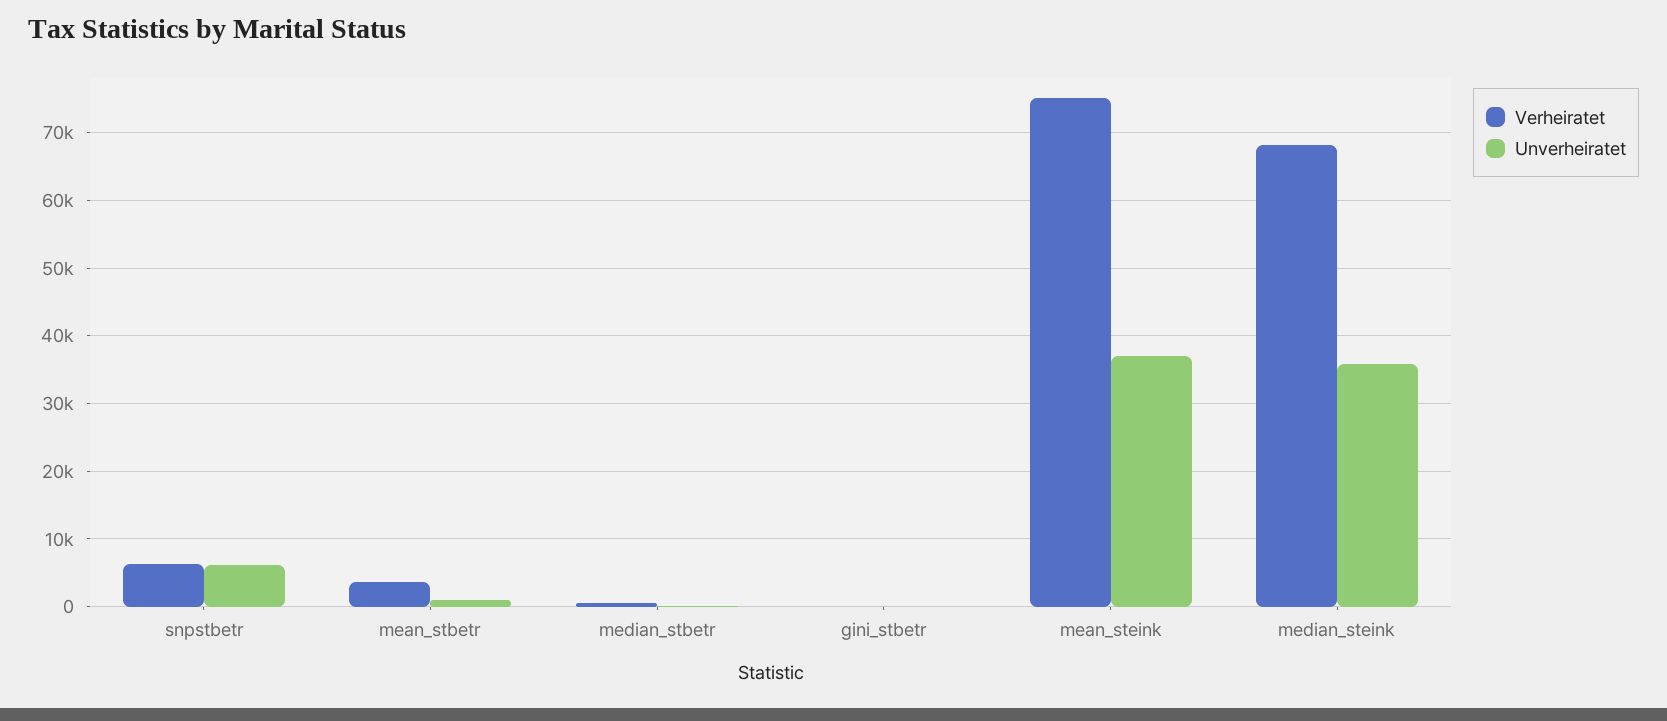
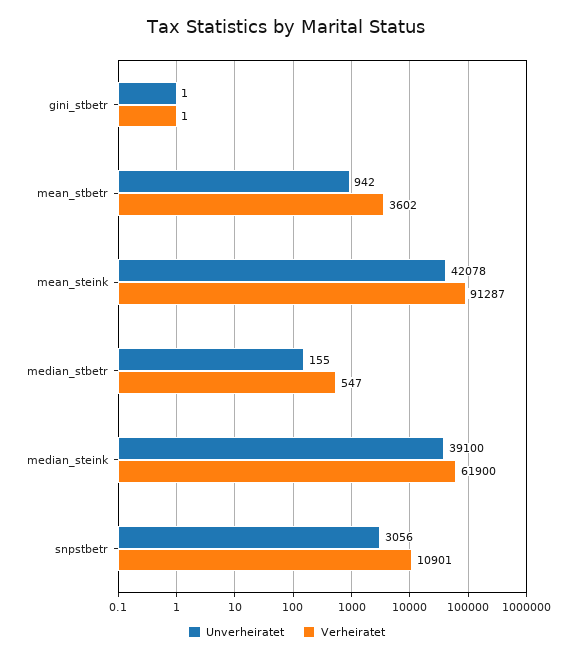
Verheiratet, snpstbetr: 6000 -> 10901
Unverheiratet, snpstbetr: 6000 -> 3056
Verheiratet, mean_steink: 75000 -> 91287
Unverheiratet, mean_steink: 37000 -> 42078
Verheiratet, median_steink: 68000 -> 61900
Unverheiratet, median_steink: 36000 -> 39100

